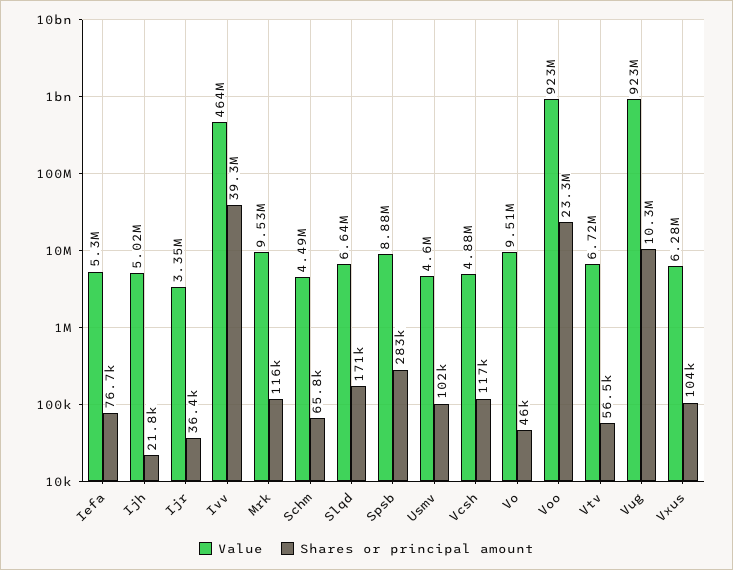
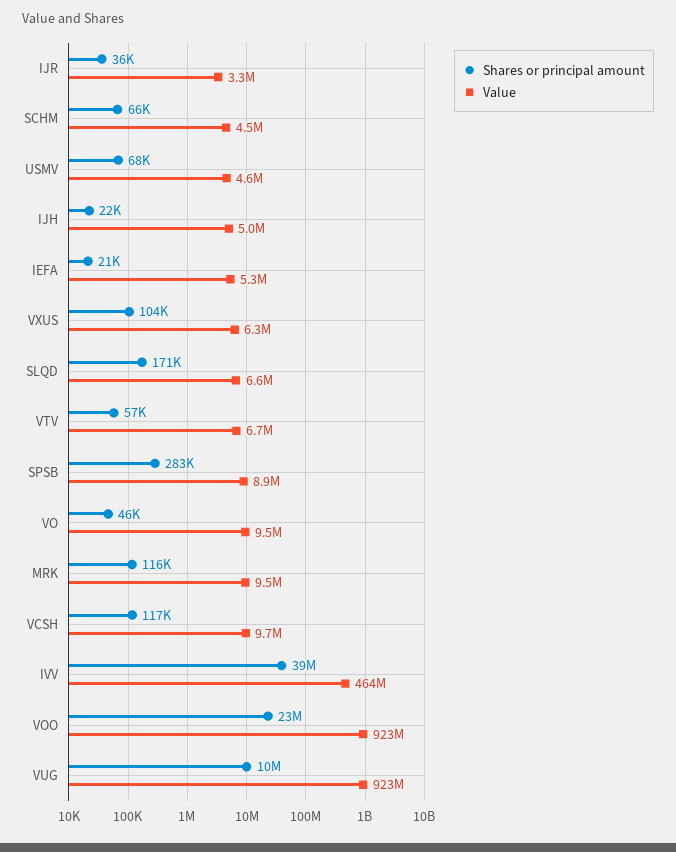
Shares or principal amount, Iefa: 76700 -> 21000
Shares or principal amount, Usmv: 102000 -> 68000
Value, Vcsh: 4880000 -> 9700000

